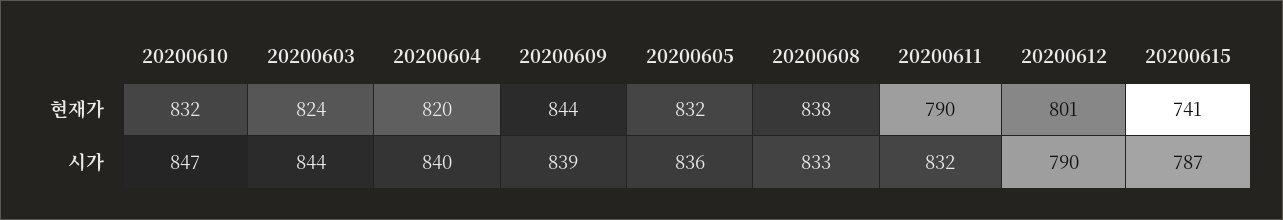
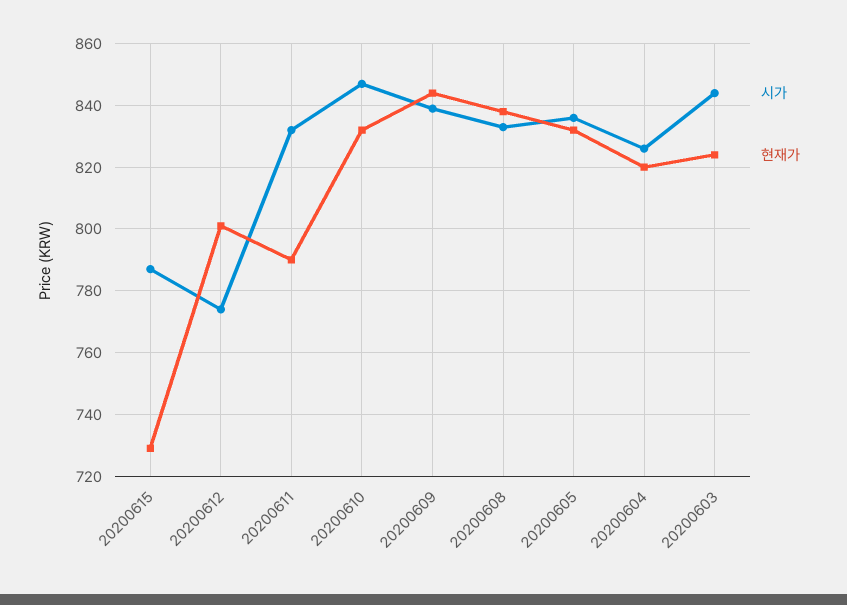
현재가, 20200615: 741 -> 730
시가, 20200604: 840 -> 825
시가, 20200612: 790 -> 775

